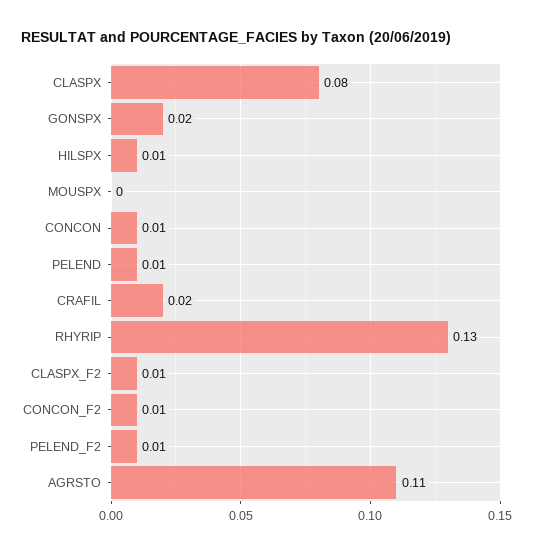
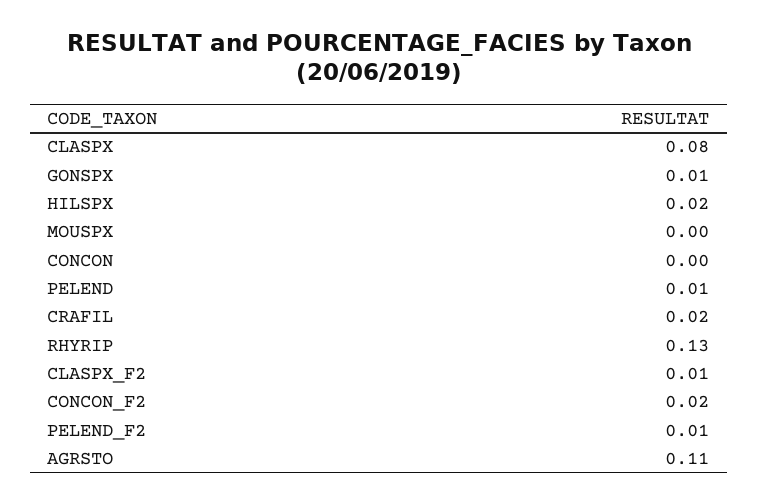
GONSPX: 0.02 -> 0.01
HILSPX: 0.01 -> 0.02
CONCON: 0.01 -> 0
CONCON_F2: 0.01 -> 0.02

